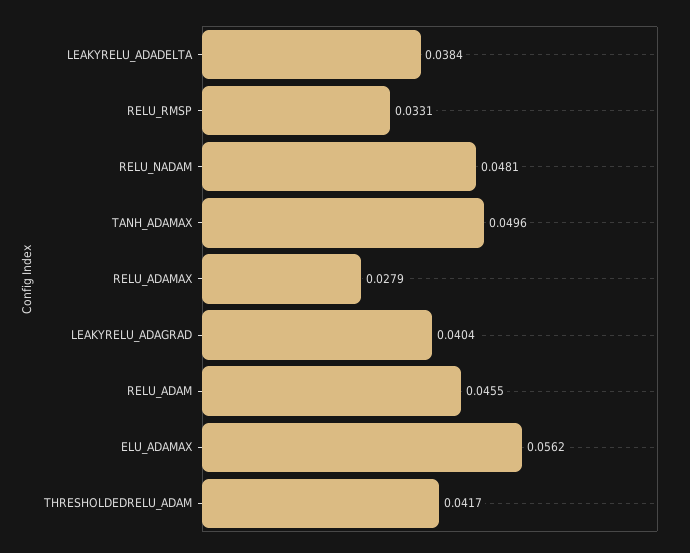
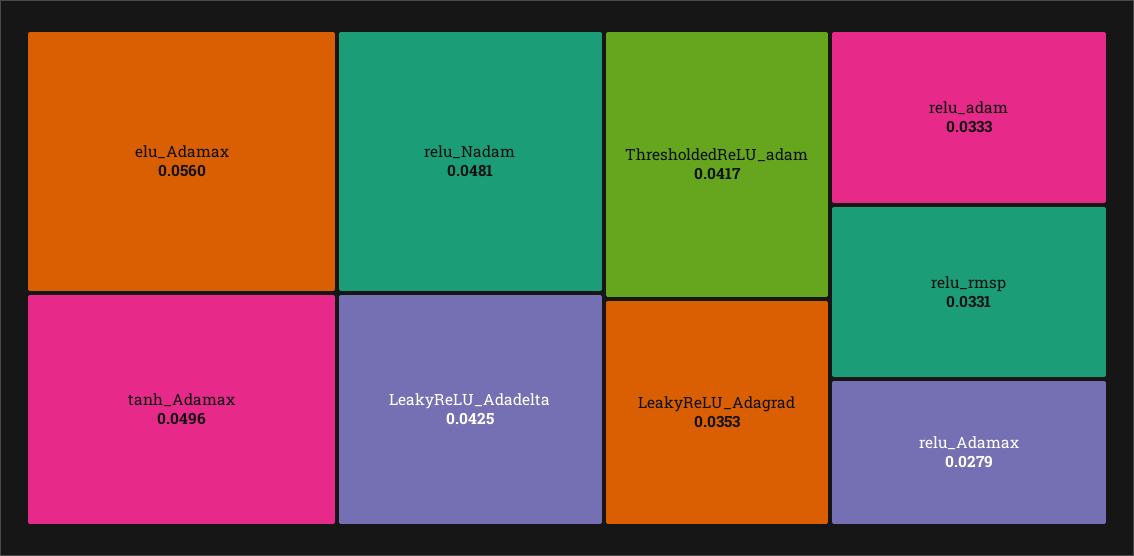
LEAKYRELU_ADADELTA: 0.0384 -> 0.0425
LEAKYRELU_ADAGRAD: 0.0404 -> 0.0353
RELU_ADAM: 0.0455 -> 0.0333
ELU_ADAMAX: 0.0562 -> 0.056

